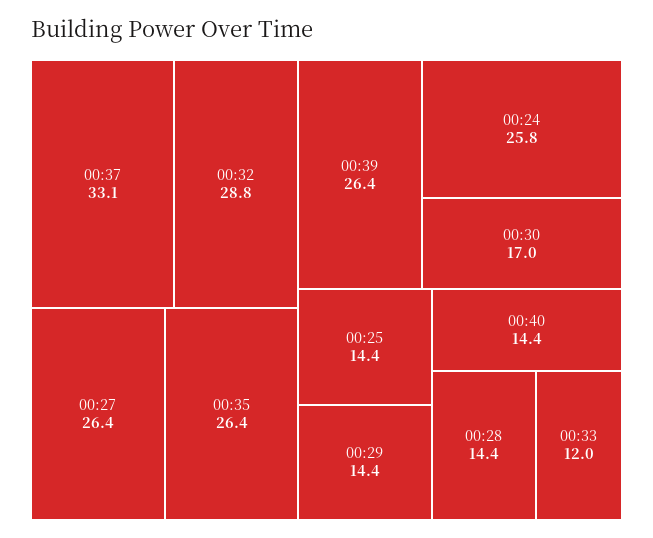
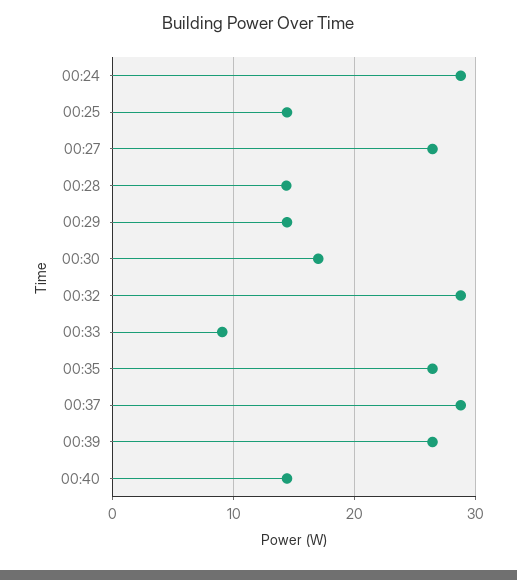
00:37: 33.1 -> 29
00:24: 25.8 -> 29
00:33: 12 -> 9

